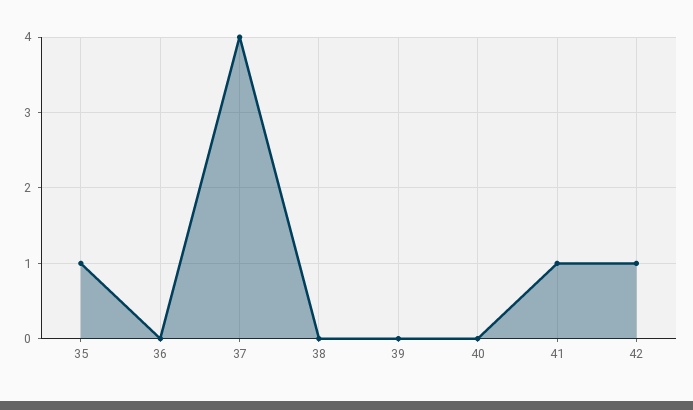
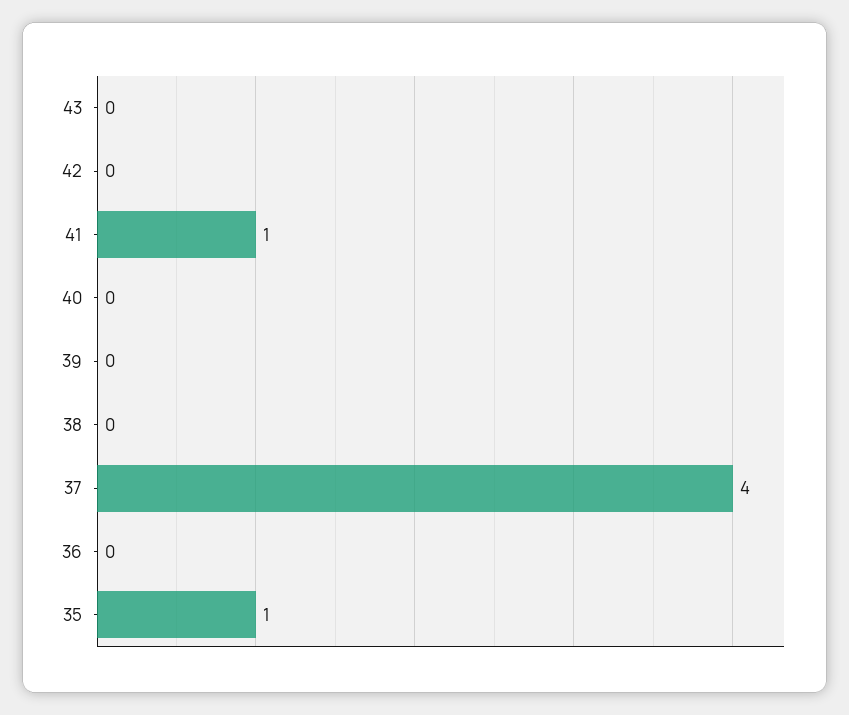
42: 1 -> 0
43: none -> 0

